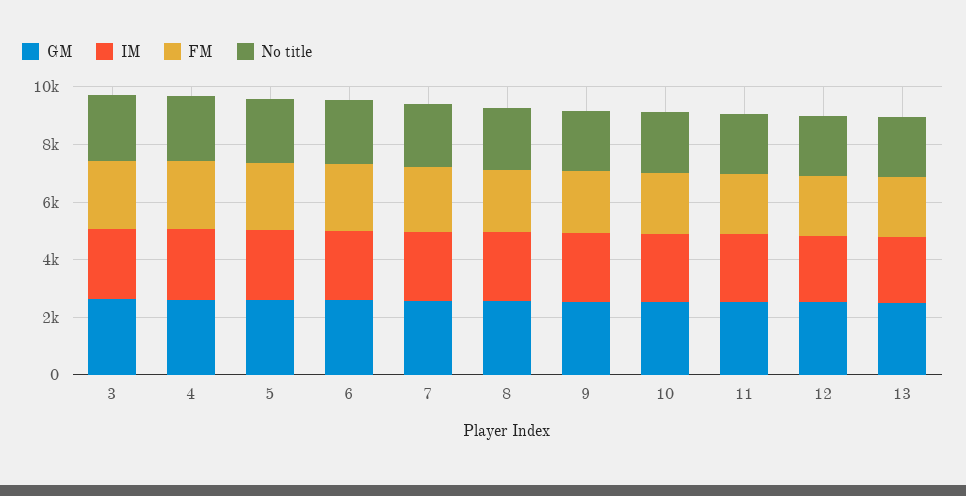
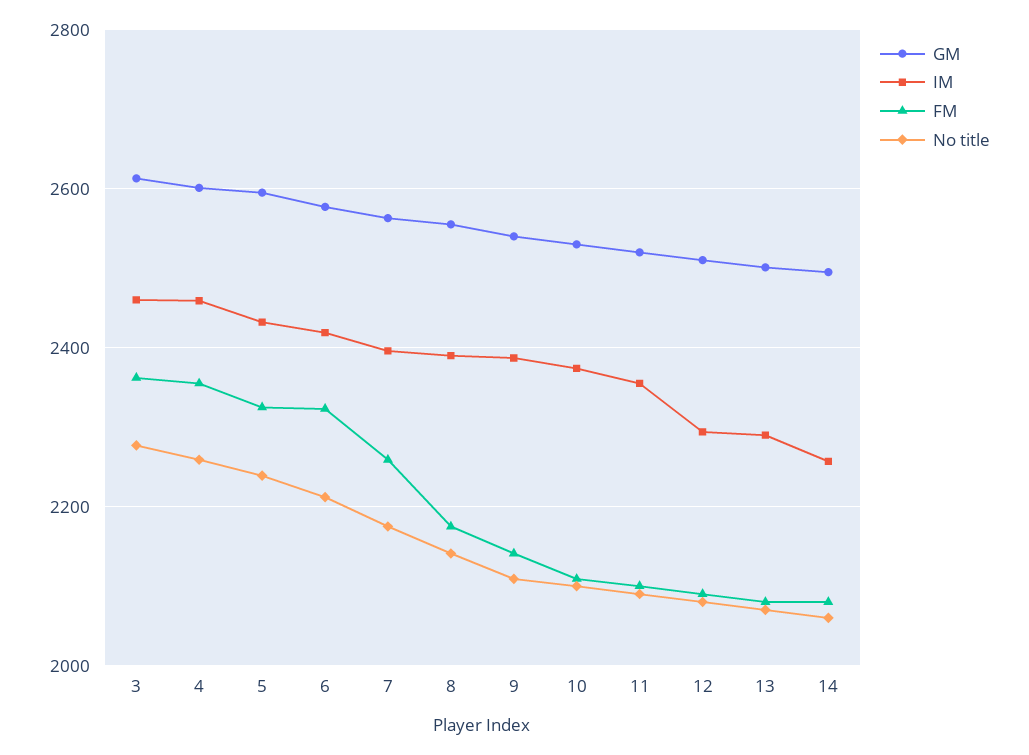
GM, 14: none -> 2500
IM, 14: none -> 2260
FM, 14: none -> 2080
No title, 14: none -> 2060

